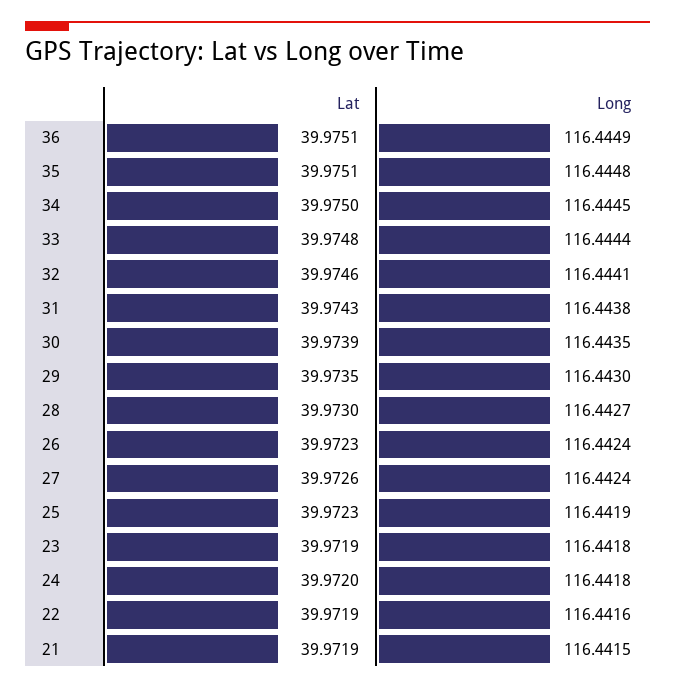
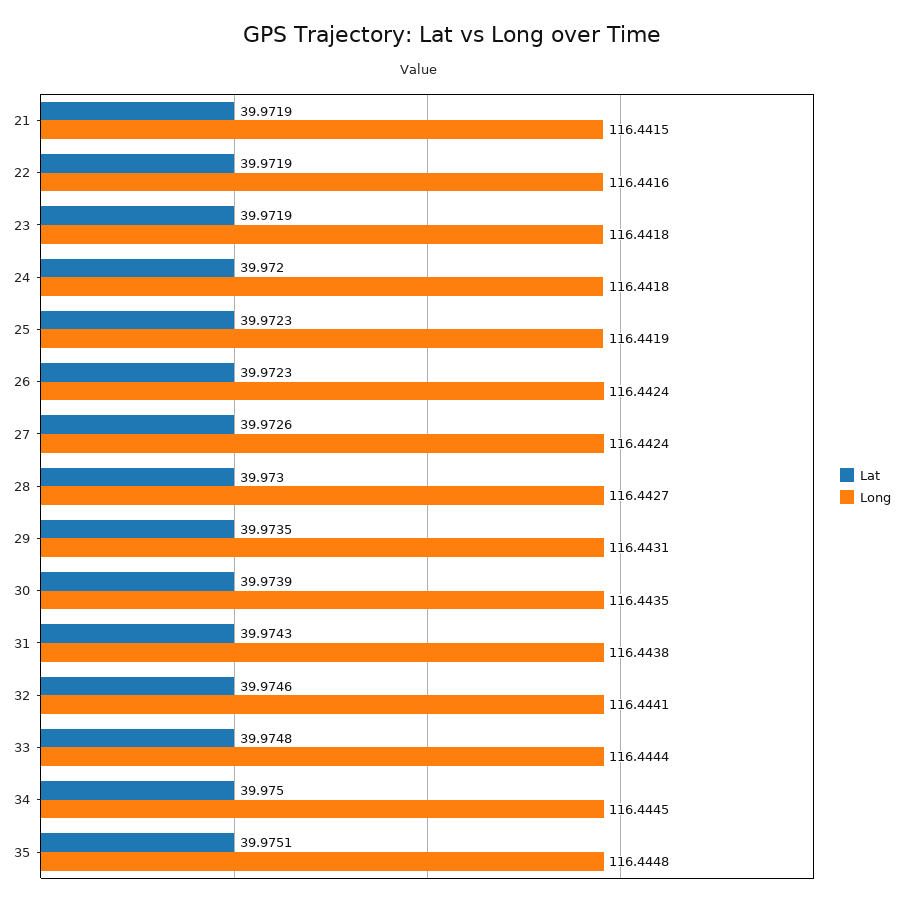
Lat, 36: 39.9751 -> none
Long, 36: 116.4449 -> none
Long, 29: 116.443 -> 116.4431

